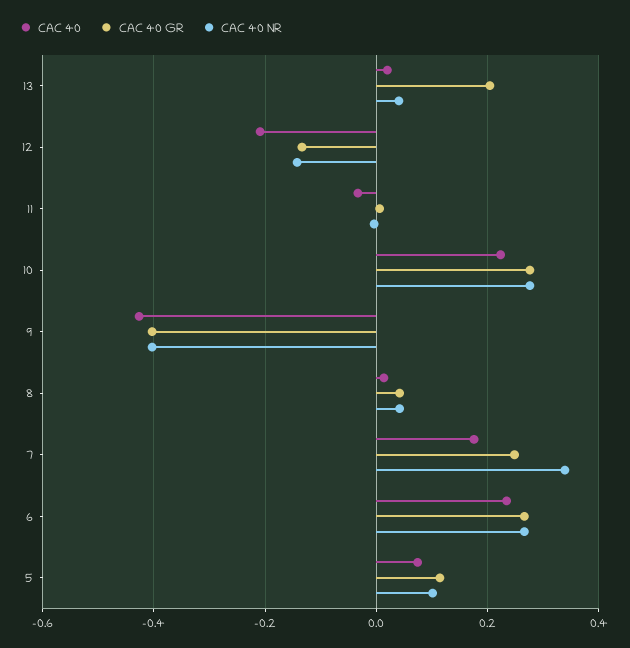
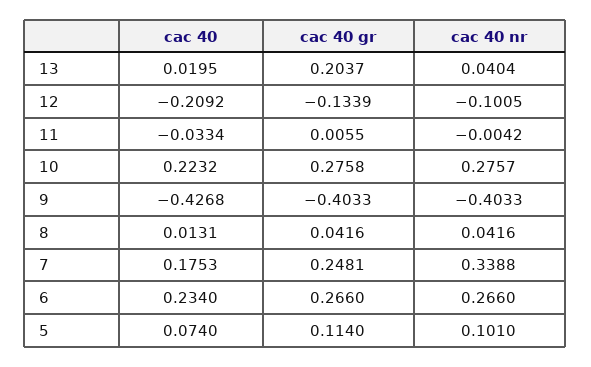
CAC 40 NR, 12: -0.14 -> -0.1005

